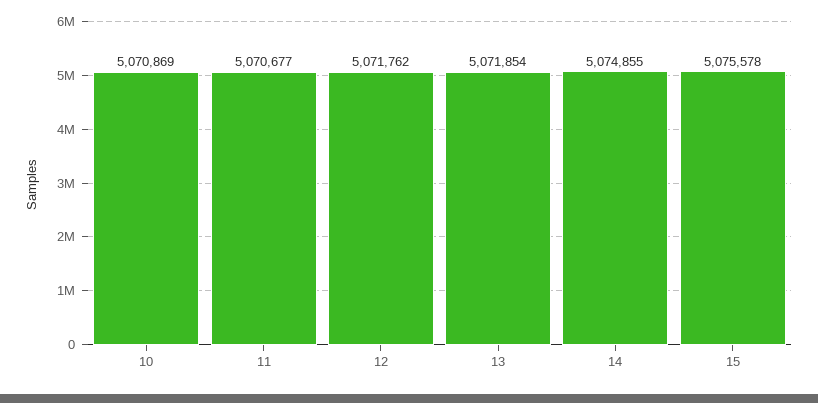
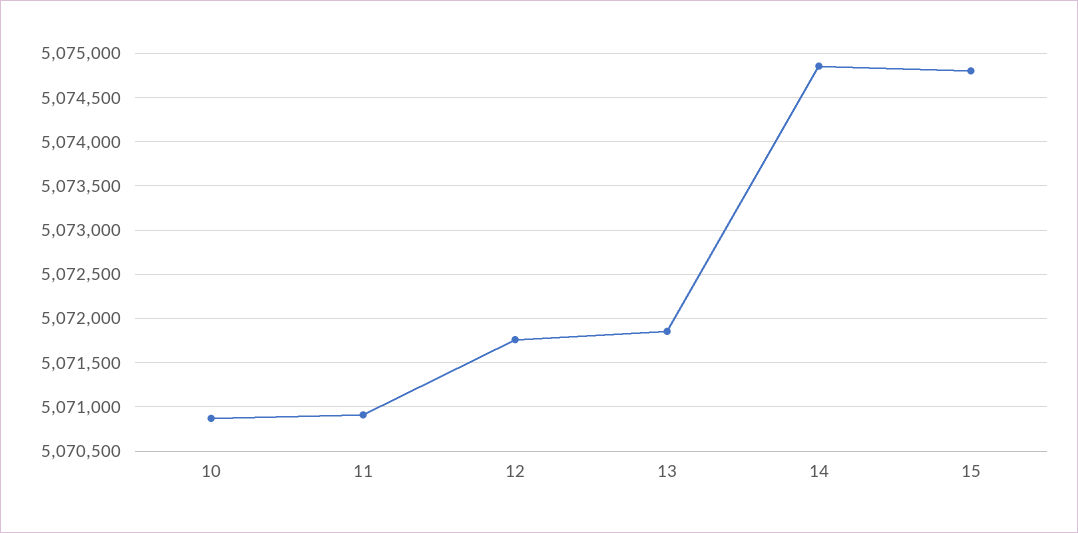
11: 5070677 -> 5070900
15: 5075578 -> 5074800

